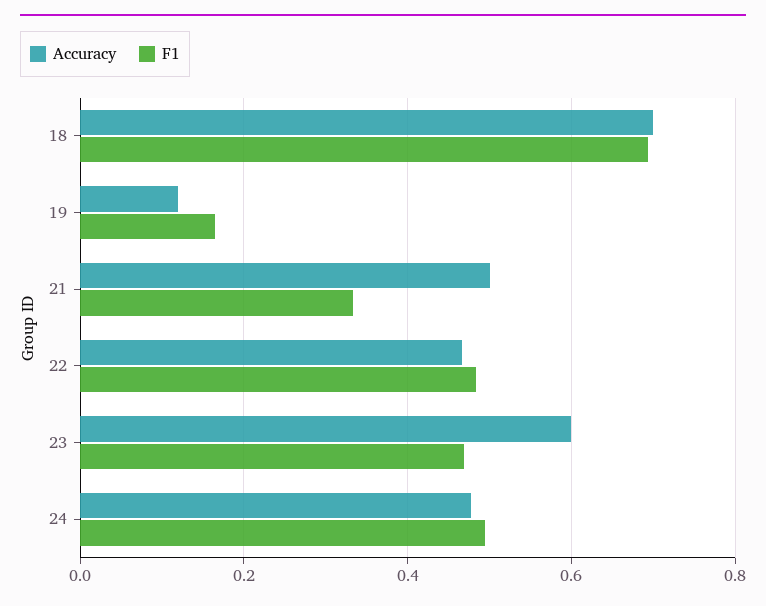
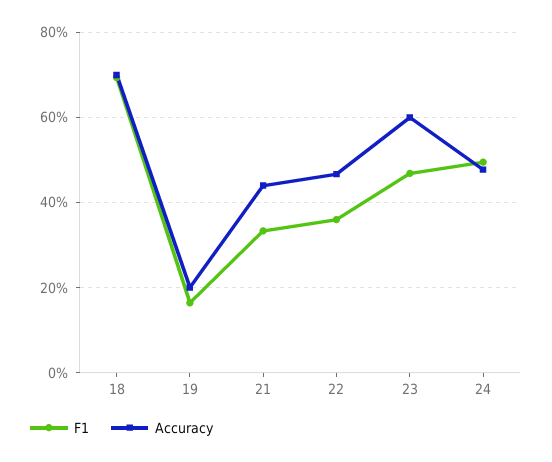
Accuracy, 19: 0.12 -> 0.2
Accuracy, 21: 0.5 -> 0.44
F1, 22: 0.48 -> 0.36

